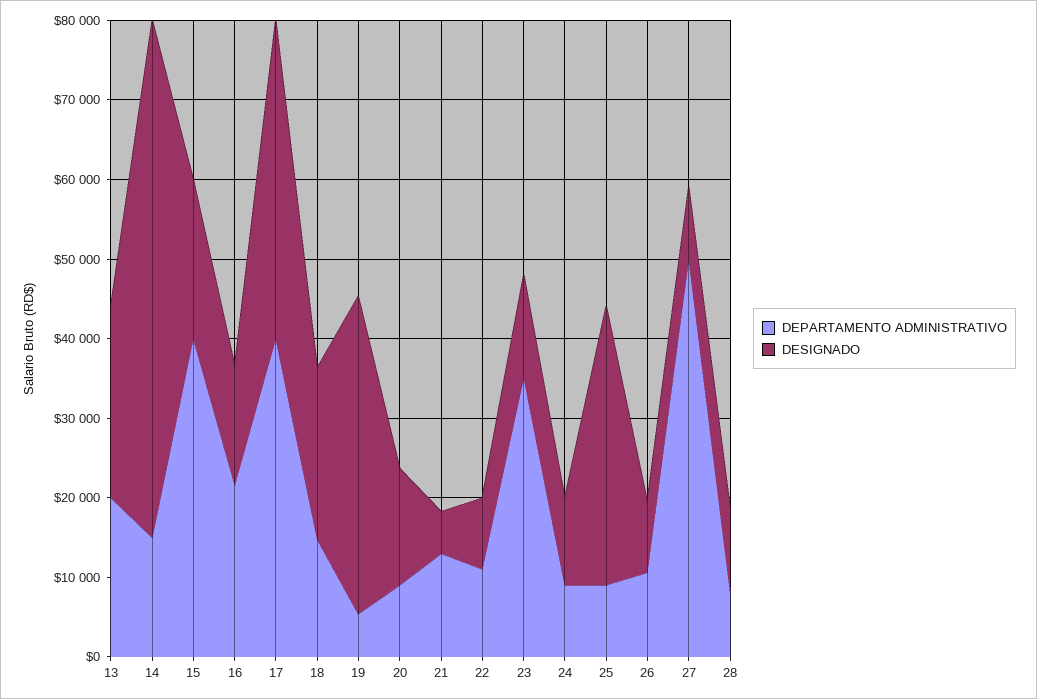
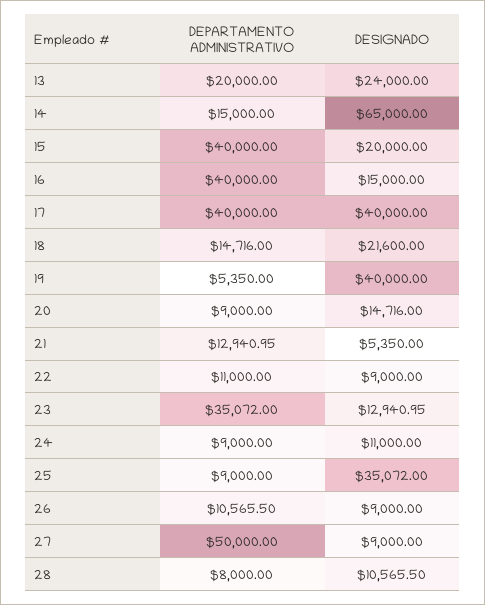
DEPARTAMENTO ADMINISTRATIVO, 16: 22000 -> 40000

